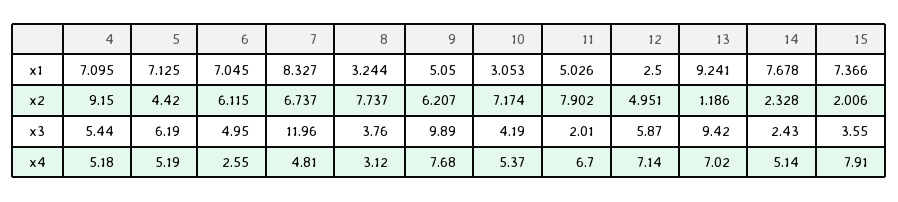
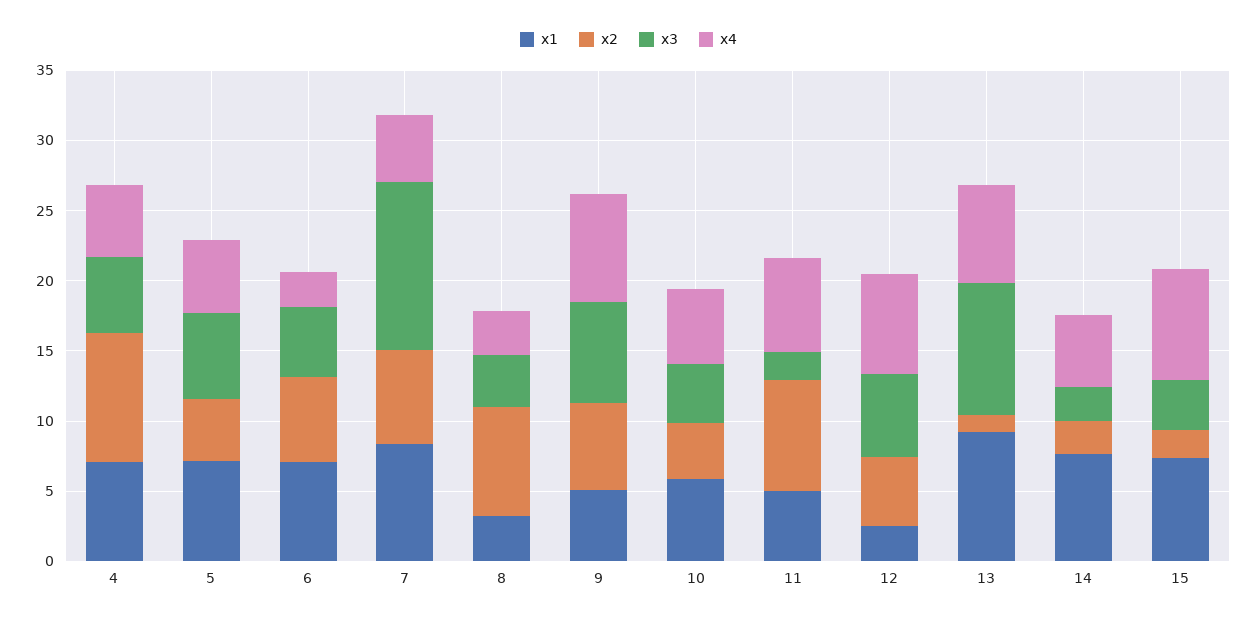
x1, 10: 3.053 -> 6
x2, 10: 7.174 -> 4
x3, 9: 9.89 -> 7

